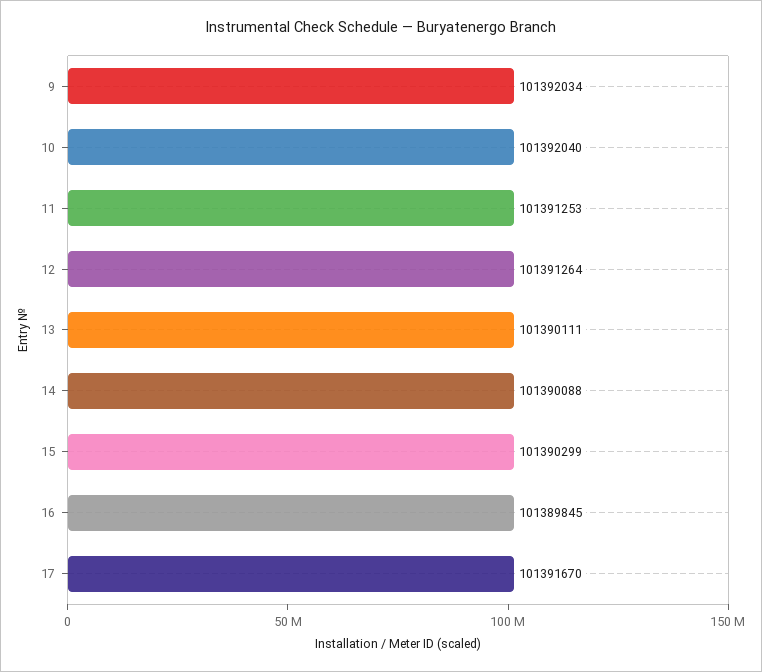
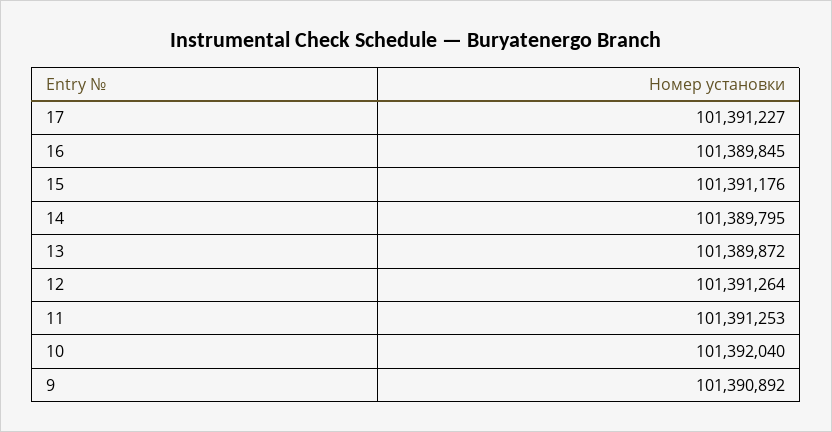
9: 101392034 -> 101390892
13: 101390111 -> 101389872
14: 101390088 -> 101389795
15: 101390299 -> 101391176
17: 101391670 -> 101391227

